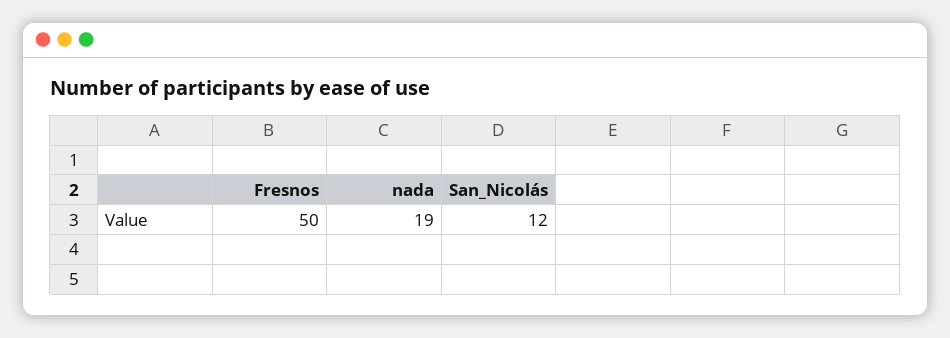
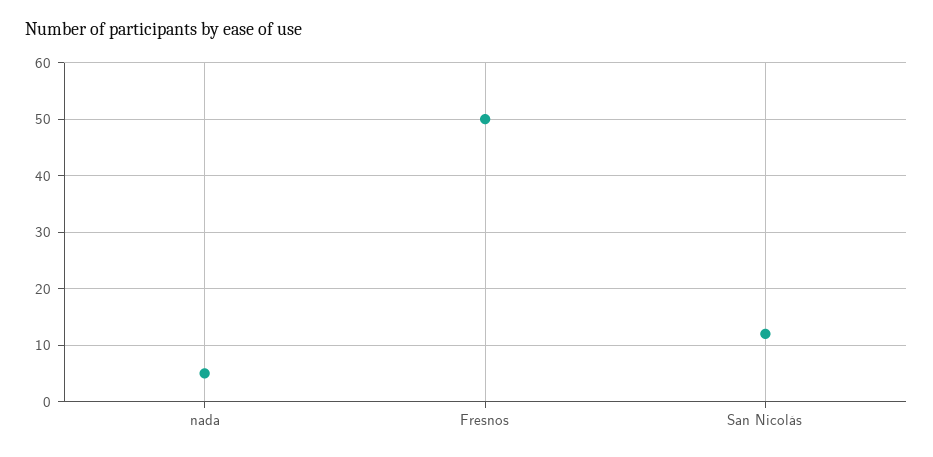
nada: 19 -> 5

